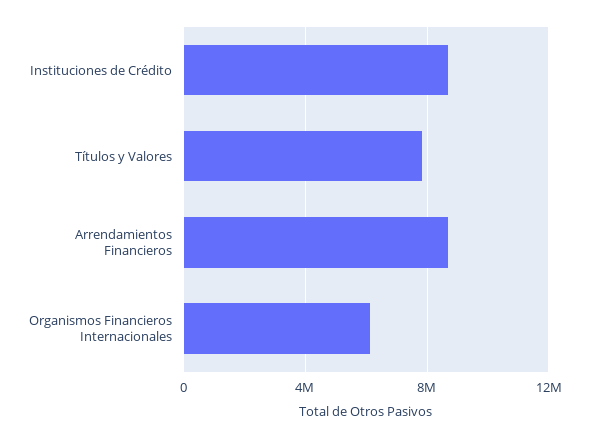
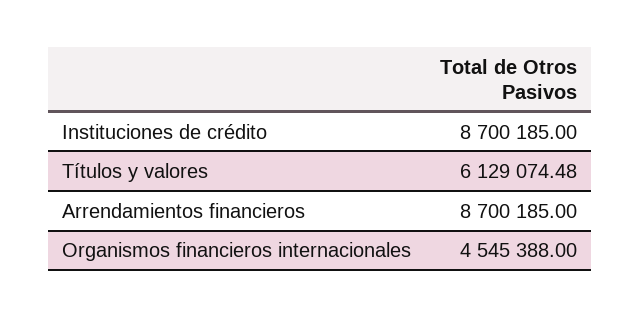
Títulos y Valores: 8000000 -> 6129074.48
Organismos Financieros Internacionales: 6000000 -> 4545388

